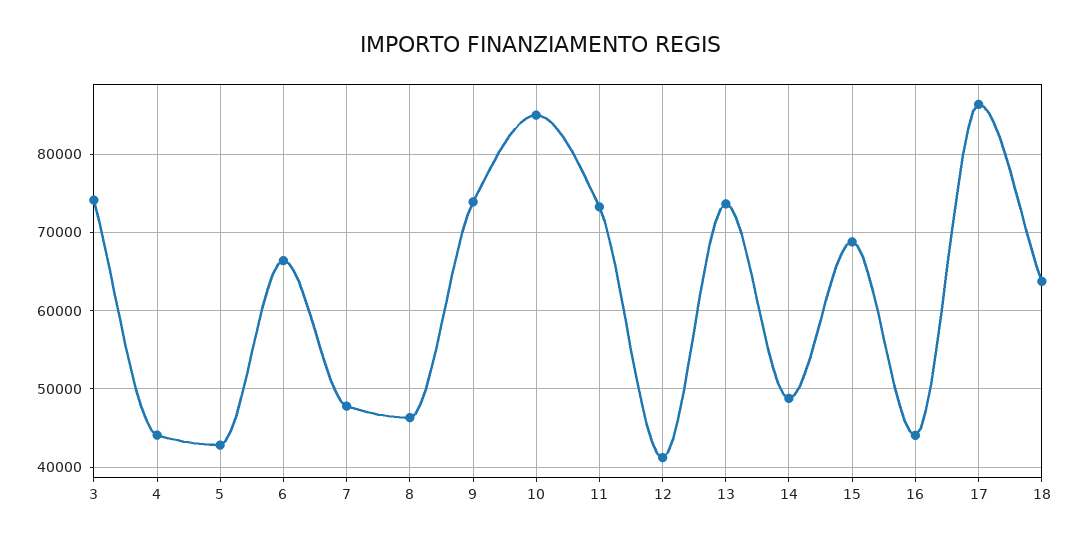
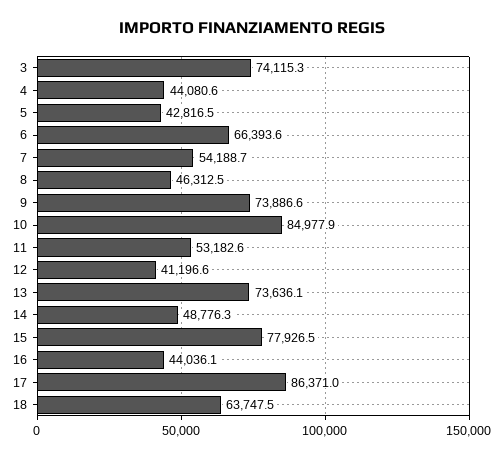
7: 48000 -> 54188.7
11: 73000 -> 53182.6
15: 69000 -> 77926.5

